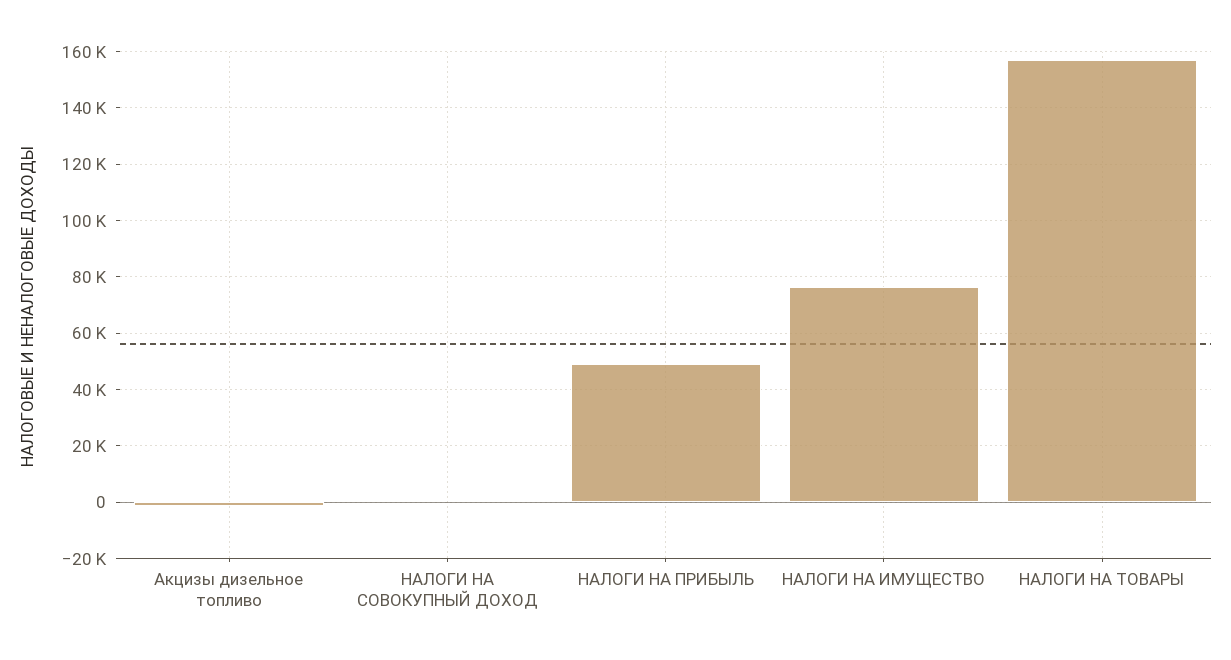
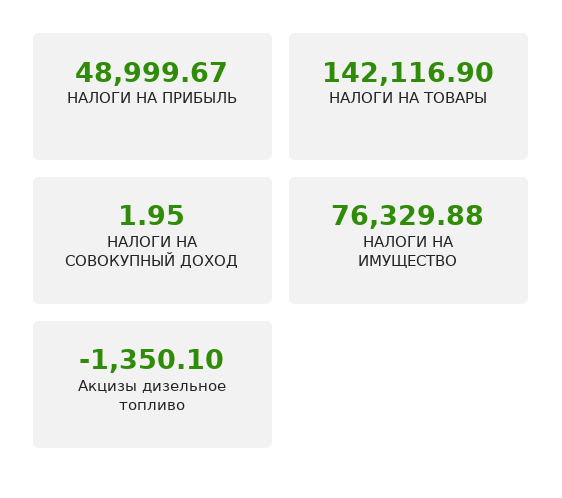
НАЛОГИ НА ТОВАРЫ: 157500 -> 142116.9

